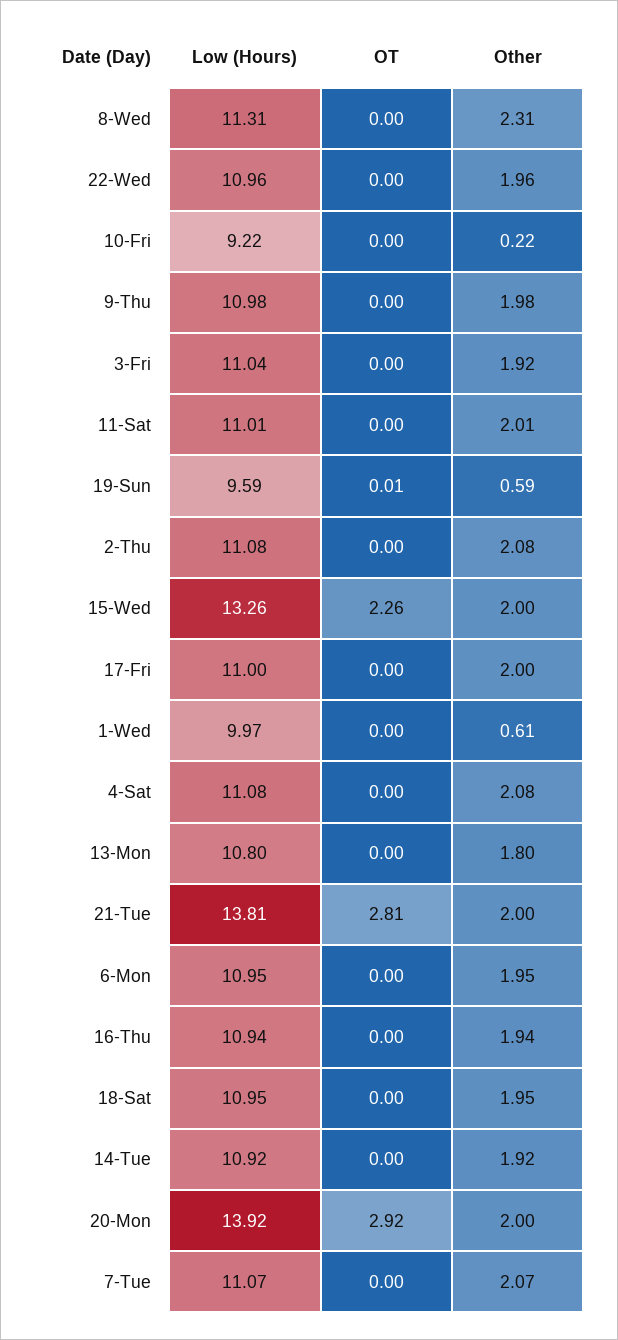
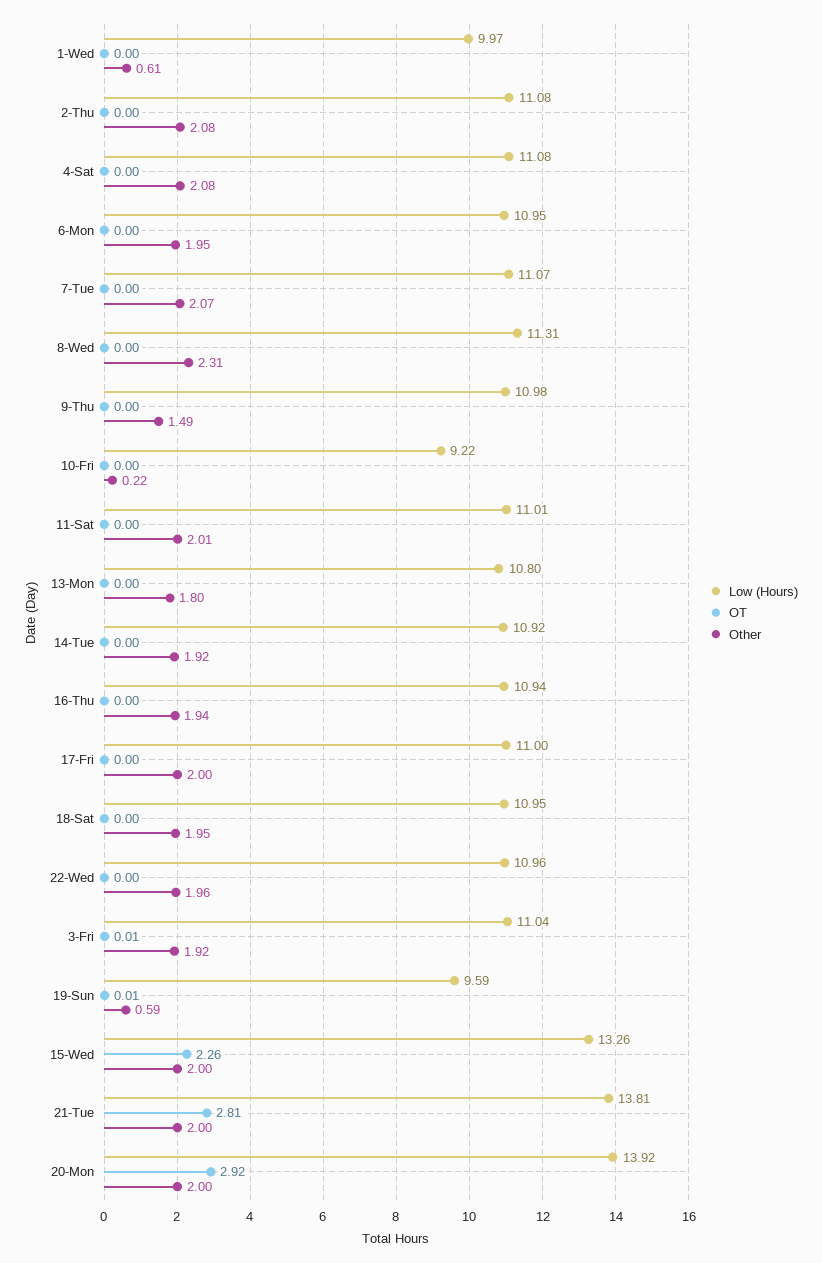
Other, 9-Thu: 1.98 -> 1.49
OT, 3-Fri: 0 -> 0.01

